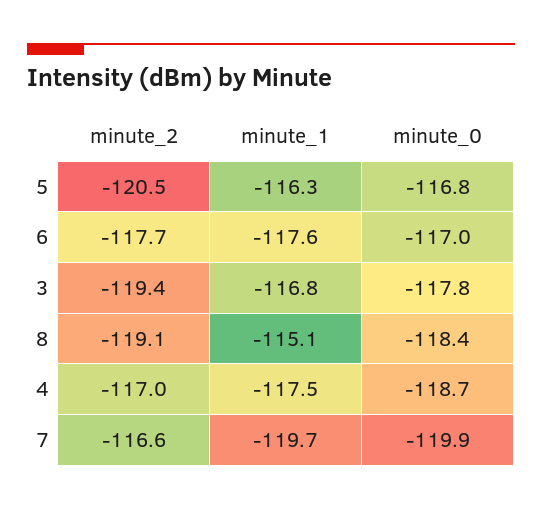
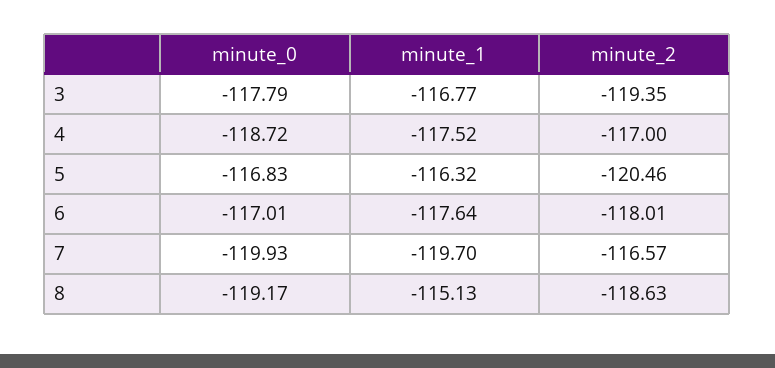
minute_2, 6: -117.7 -> -118.01
minute_2, 8: -119.1 -> -118.63
minute_0, 8: -118.4 -> -119.17

